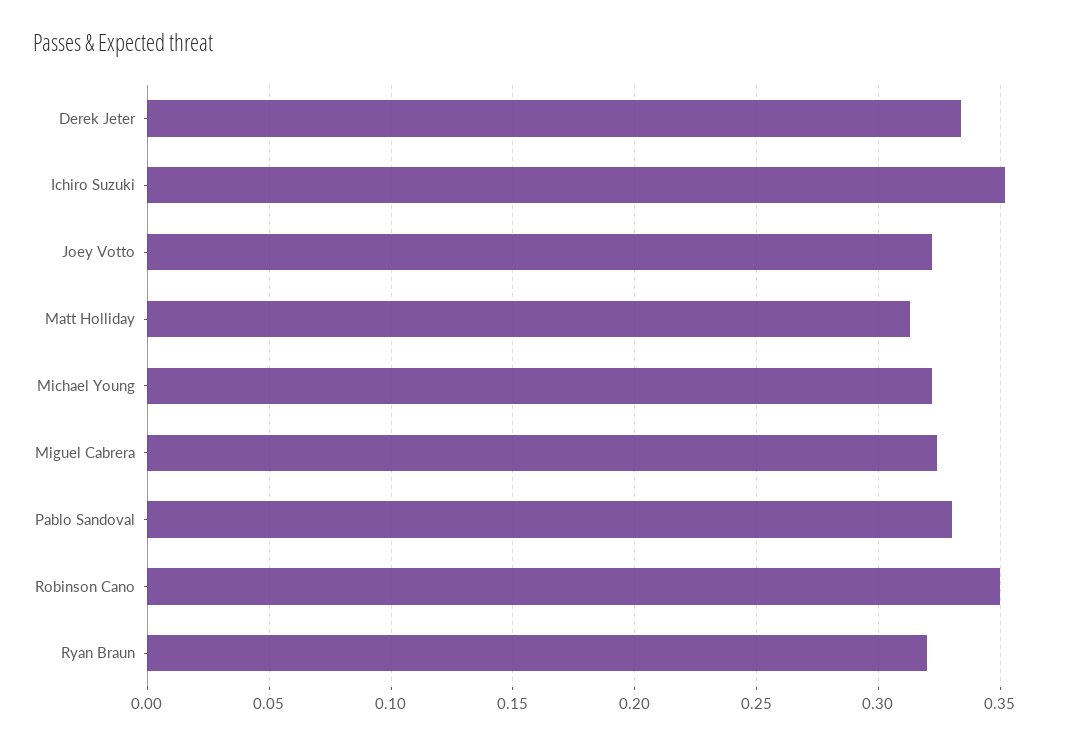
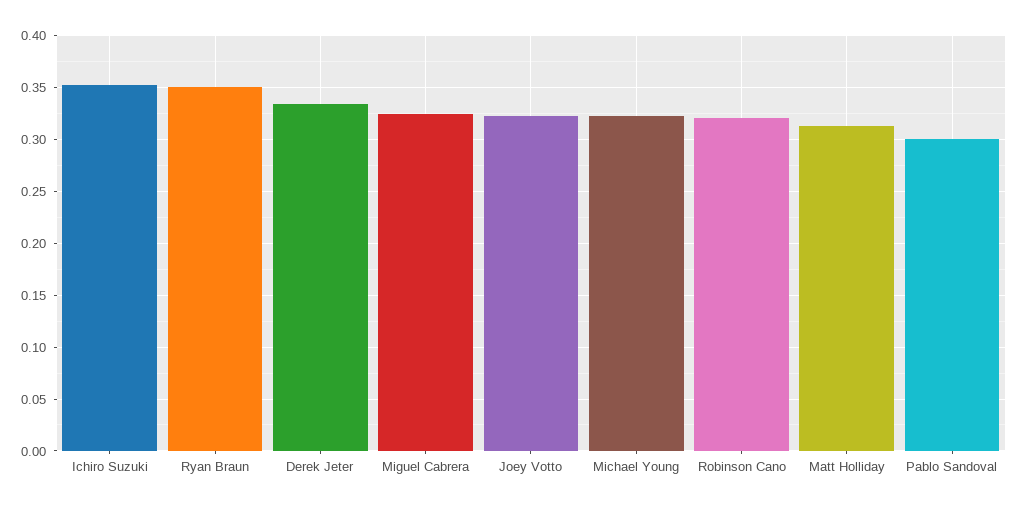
Pablo Sandoval: 0.33 -> 0.3
Robinson Cano: 0.35 -> 0.32
Ryan Braun: 0.32 -> 0.35

